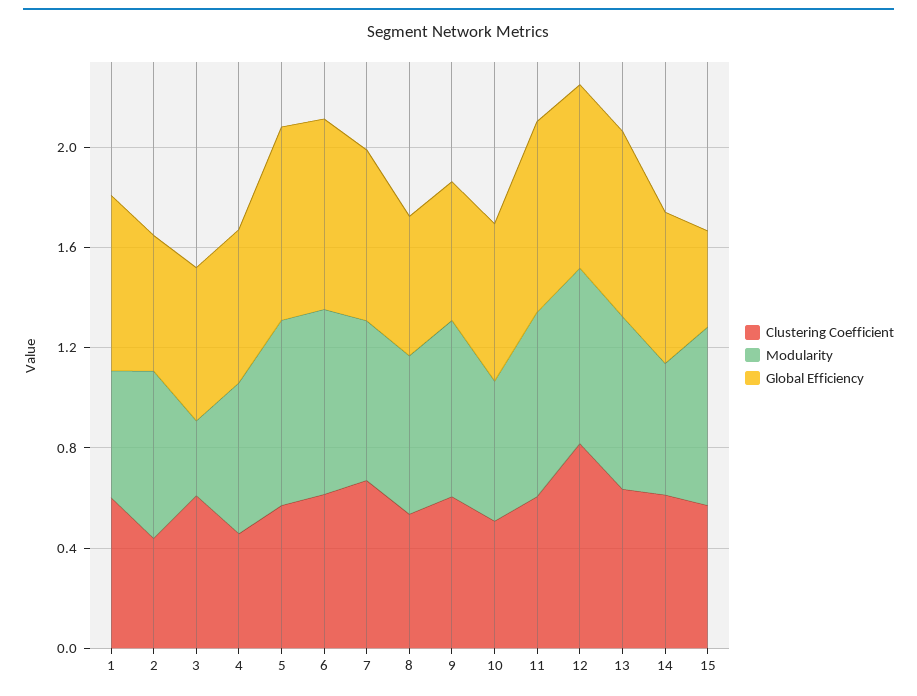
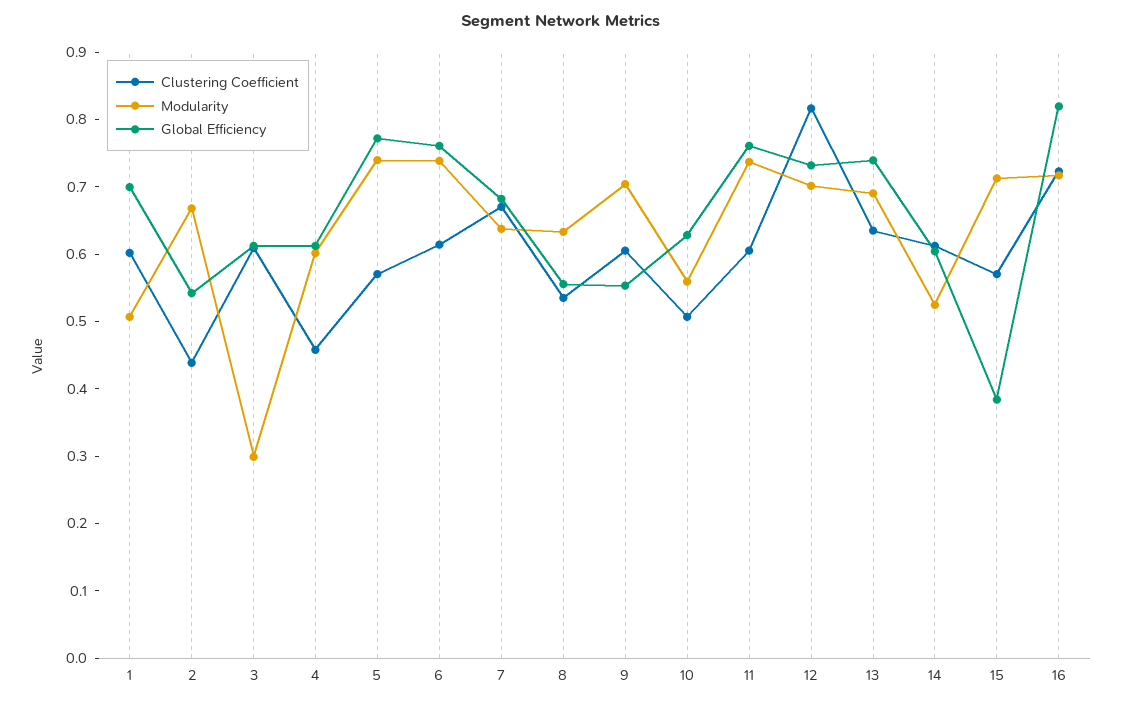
Clustering Coefficient, 16: none -> 0.72
Modularity, 16: none -> 0.72
Global Efficiency, 16: none -> 0.82

